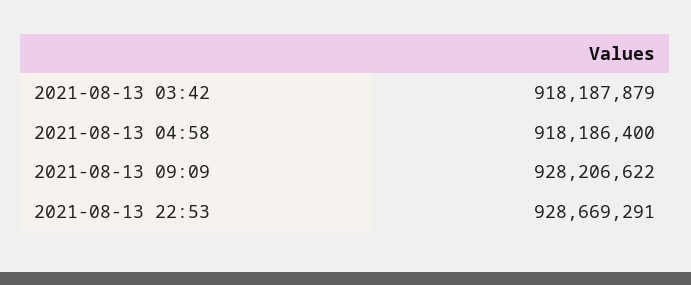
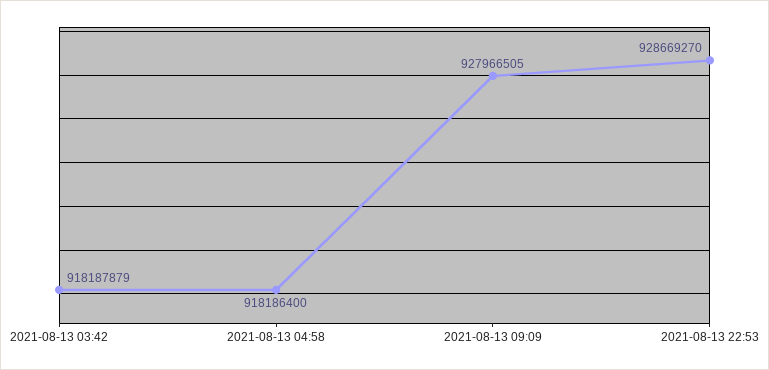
2021-08-13 09:09: 928206622 -> 927966505
2021-08-13 22:53: 928669291 -> 928669270

